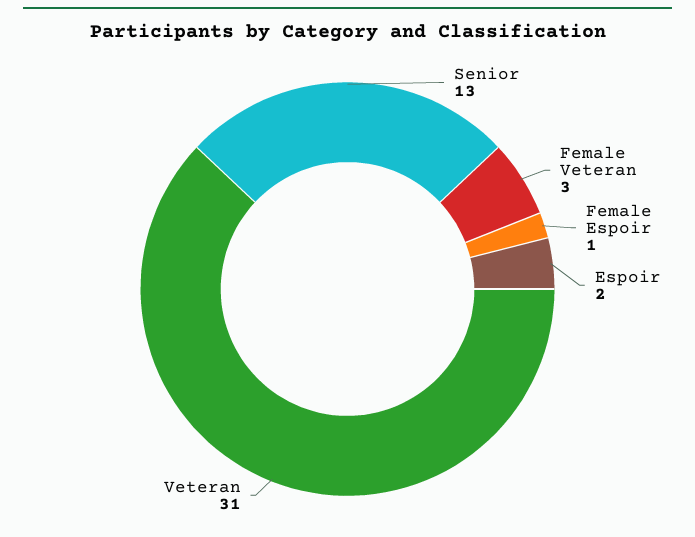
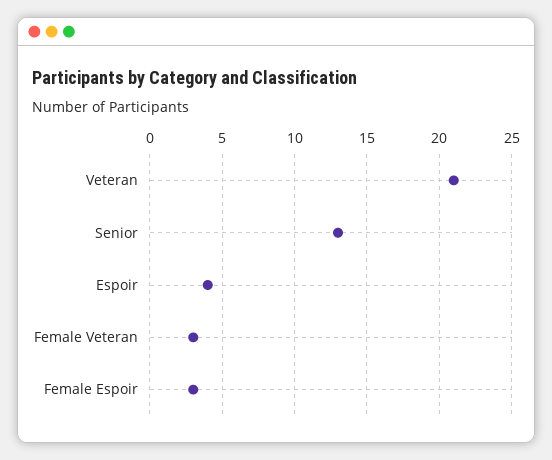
Female Espoir: 1 -> 3
Espoir: 2 -> 4
Veteran: 31 -> 21

